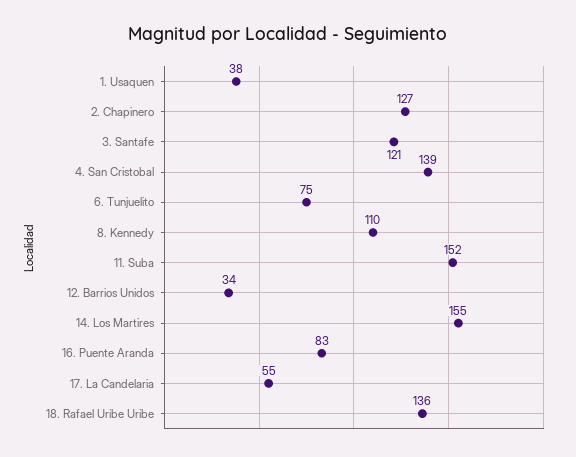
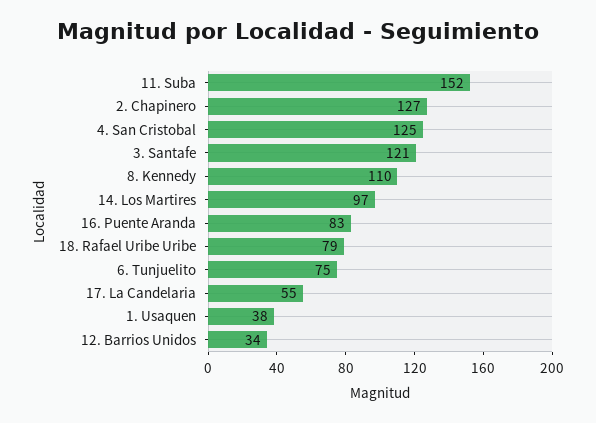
4. San Cristobal: 139 -> 125
14. Los Martires: 155 -> 97
18. Rafael Uribe Uribe: 136 -> 79

